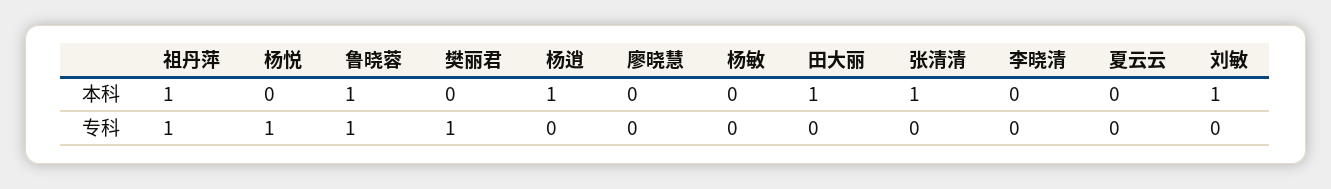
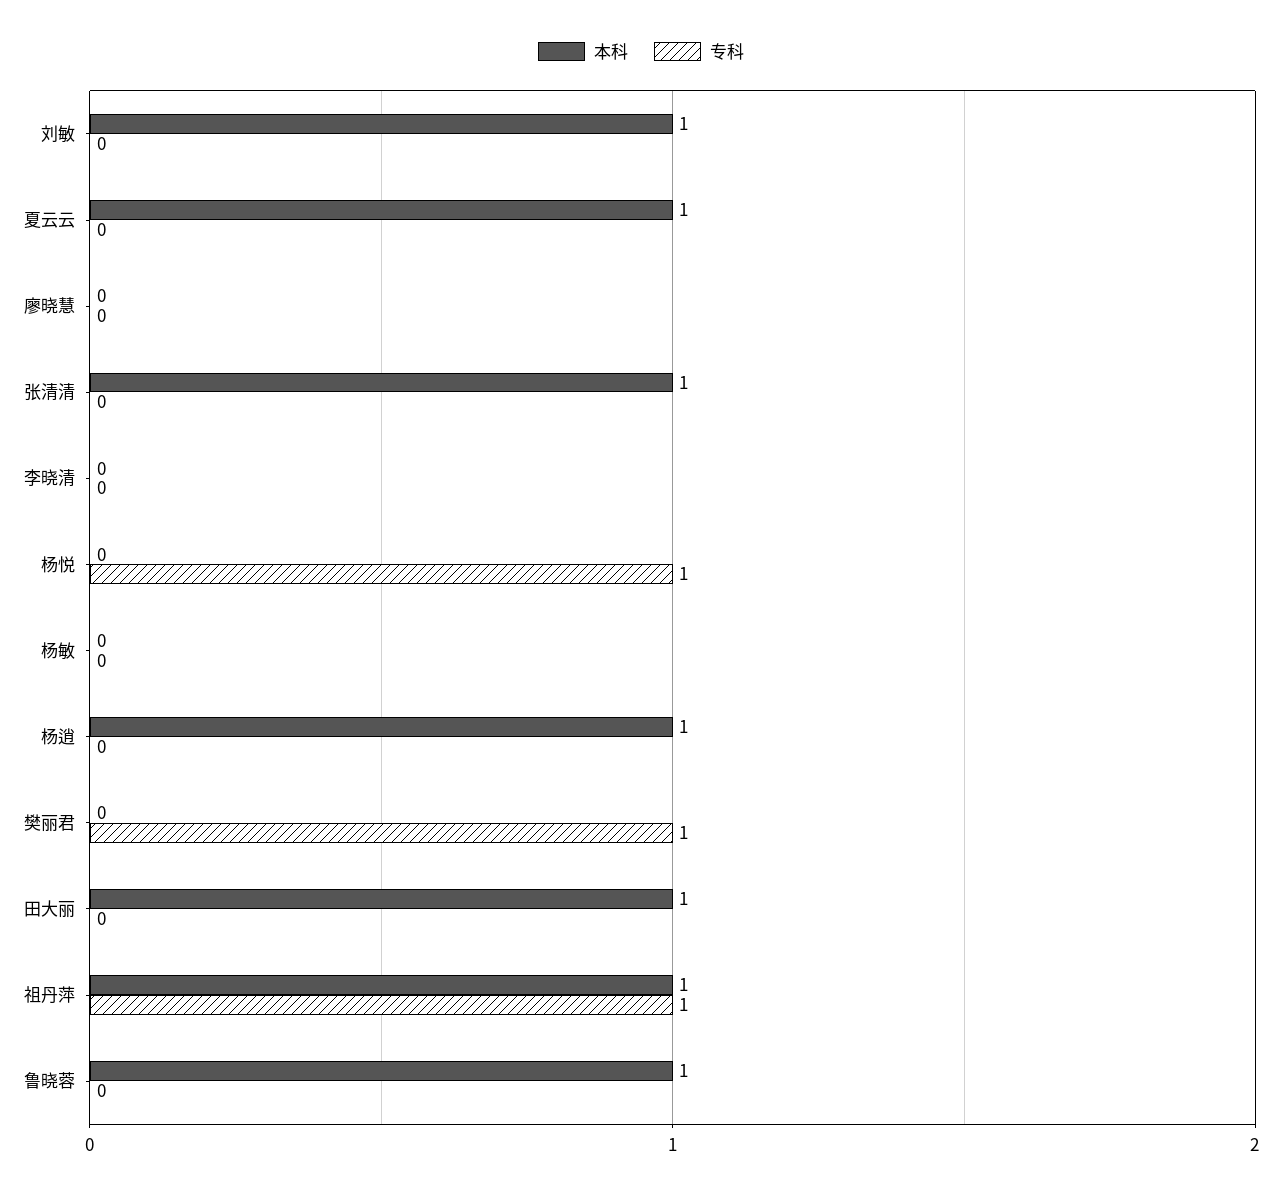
本科, 夏云云: 0 -> 1
专科, 鲁晓蓉: 1 -> 0

